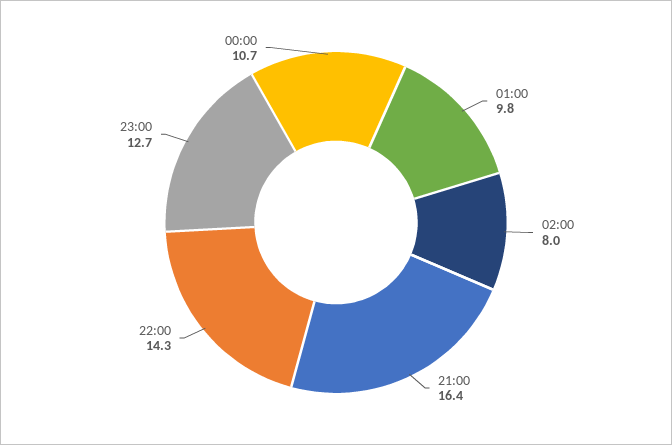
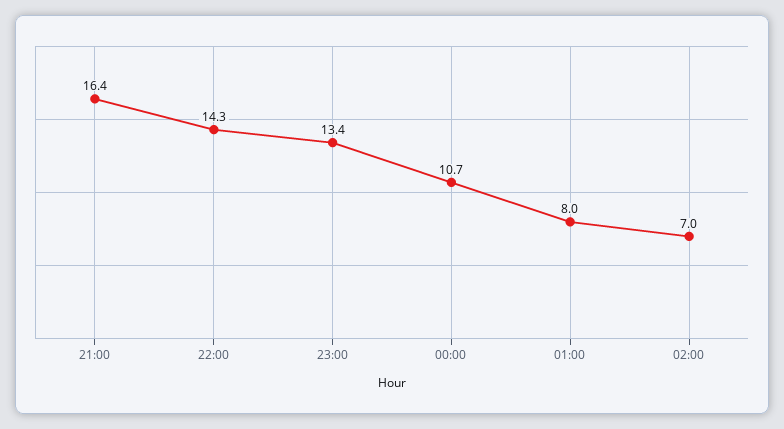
01:00: 9.8 -> 8
02:00: 8 -> 7
23:00: 12.7 -> 13.4

